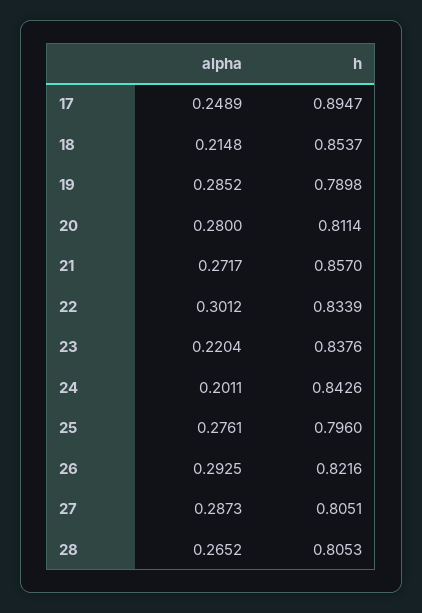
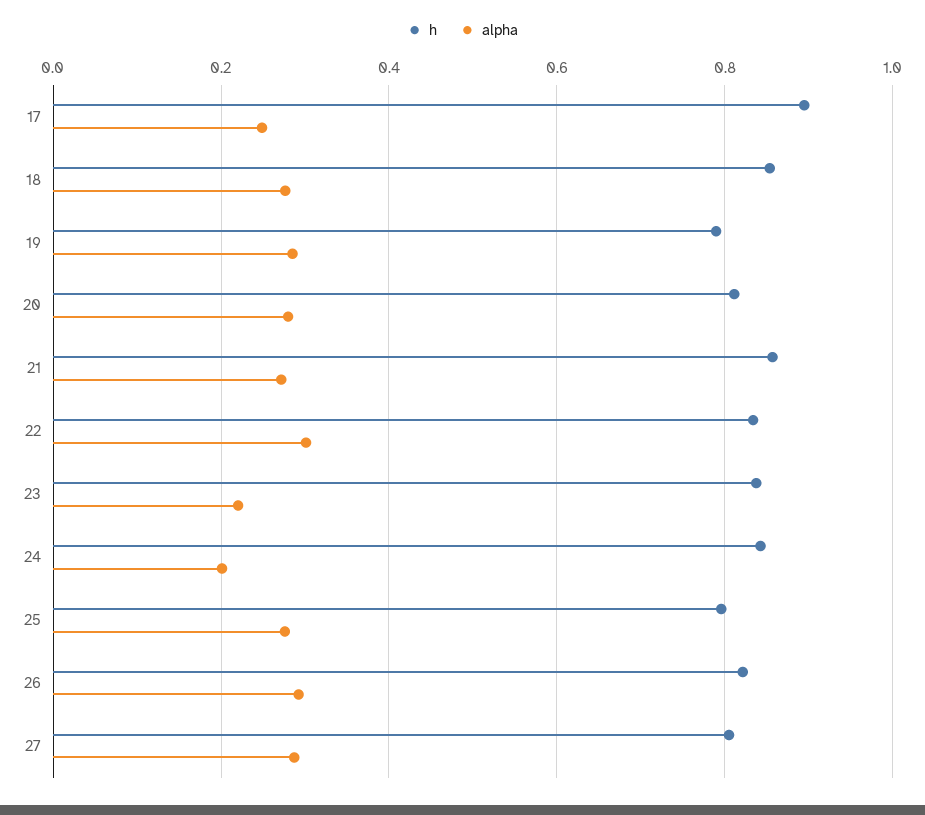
alpha, 18: 0.2148 -> 0.28
alpha, 28: 0.2652 -> none
h, 28: 0.8053 -> none

